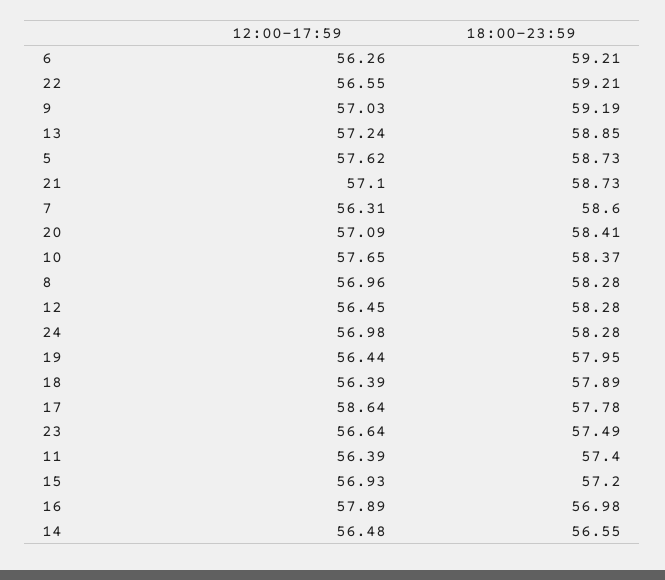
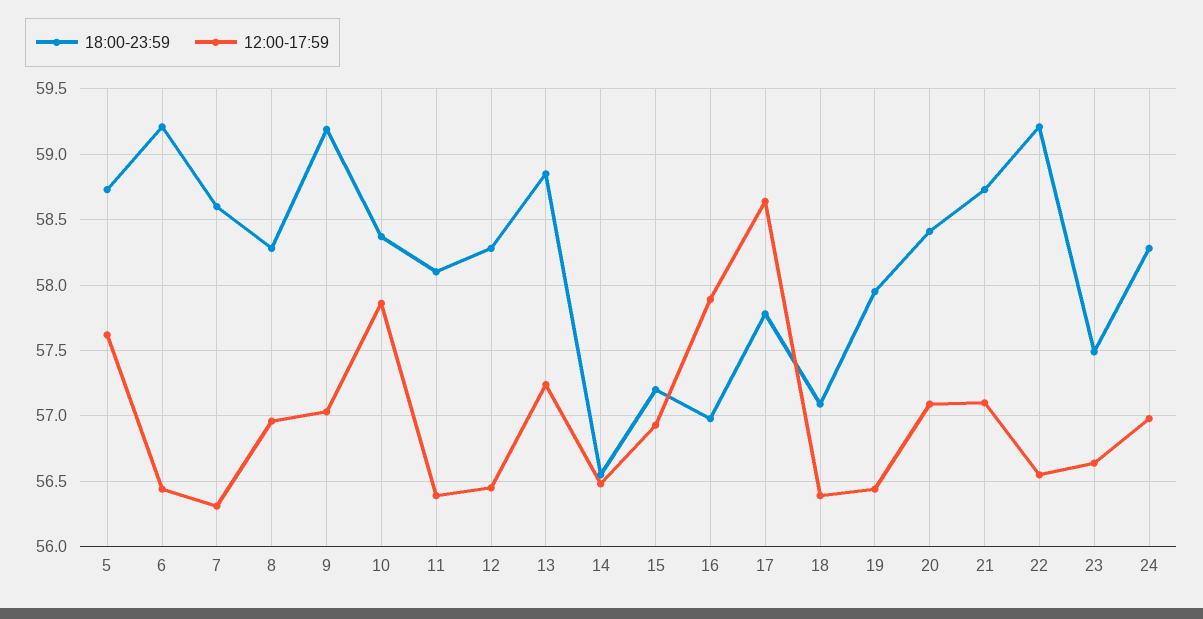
12:00-17:59, 6: 56.26 -> 56.45
12:00-17:59, 10: 57.65 -> 57.85
18:00-23:59, 18: 57.89 -> 57.1
18:00-23:59, 11: 57.4 -> 58.1

